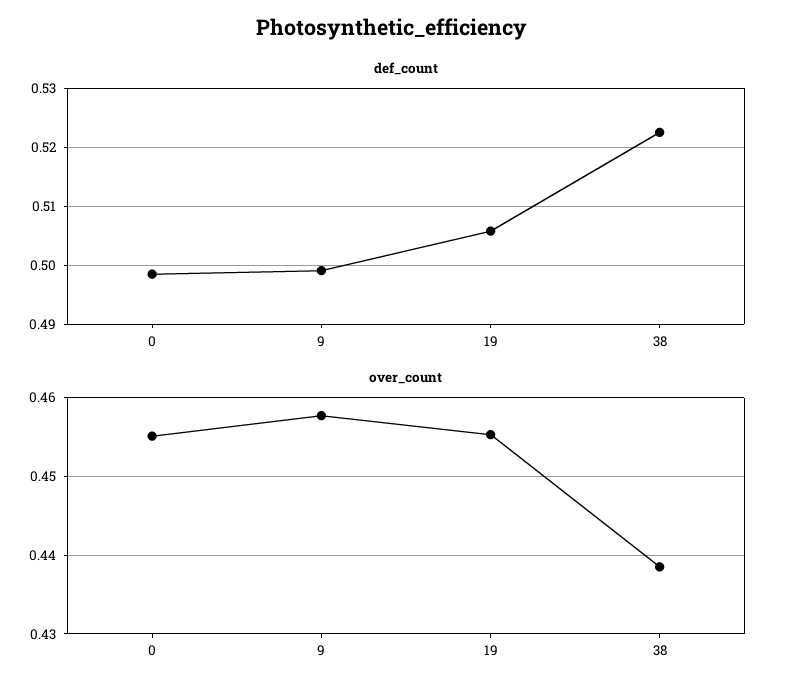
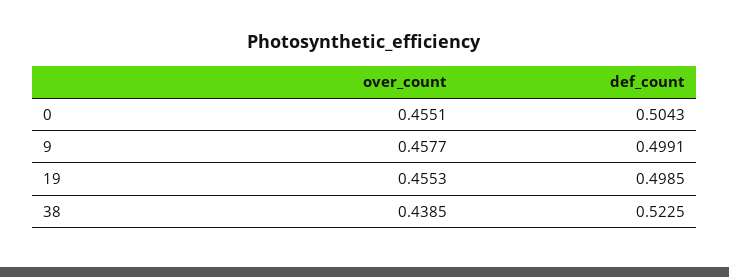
def_count, 0: 0.498 -> 0.5043
def_count, 19: 0.506 -> 0.4985

